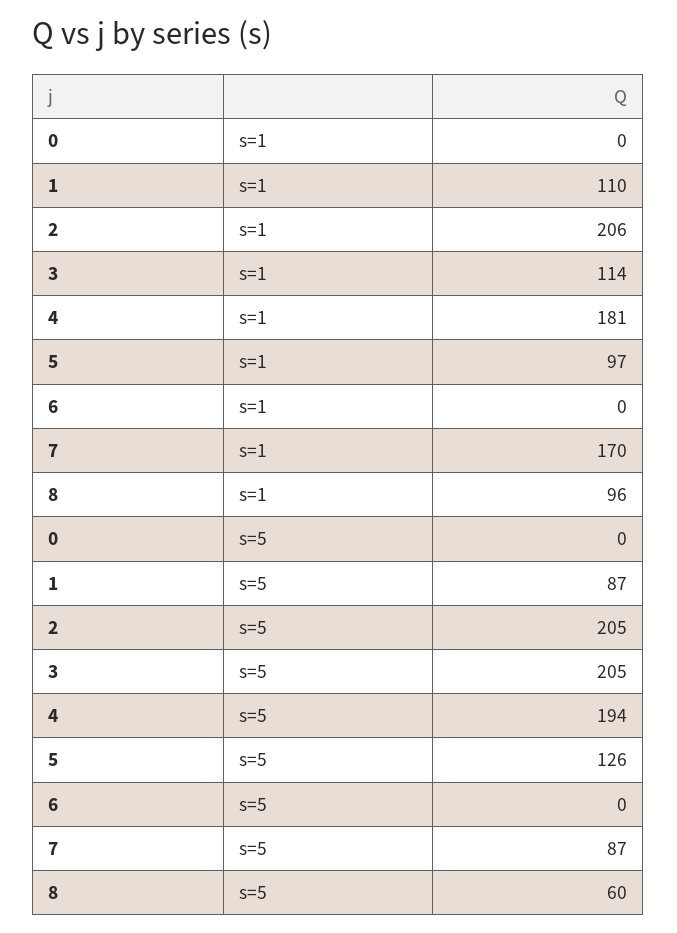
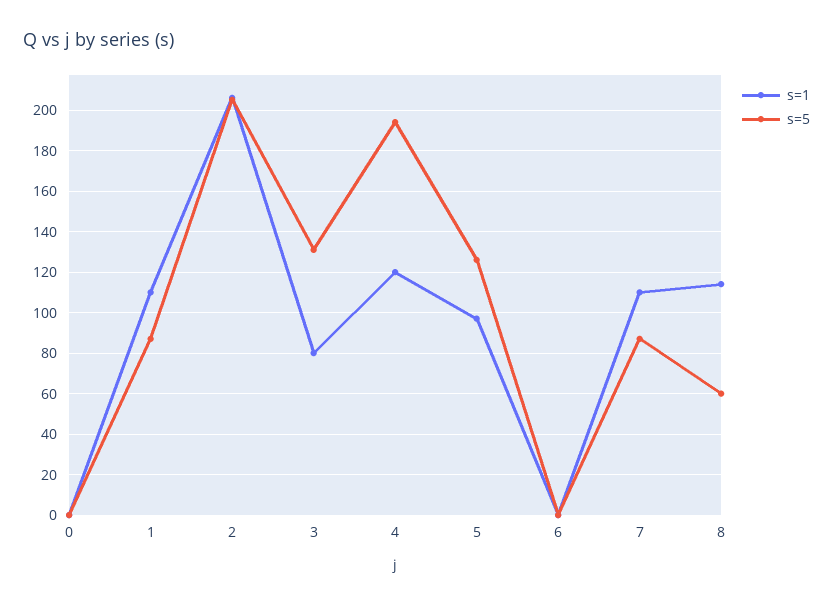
s=1, 3: 114 -> 80
s=1, 4: 181 -> 120
s=1, 7: 170 -> 110
s=1, 8: 96 -> 115
s=5, 3: 205 -> 130

